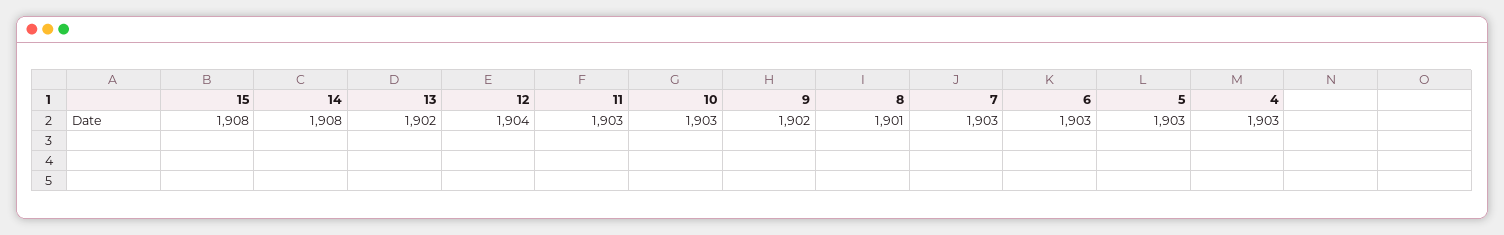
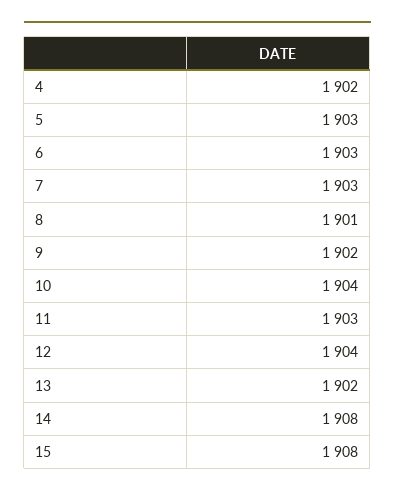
10: 1903 -> 1904
4: 1903 -> 1902

